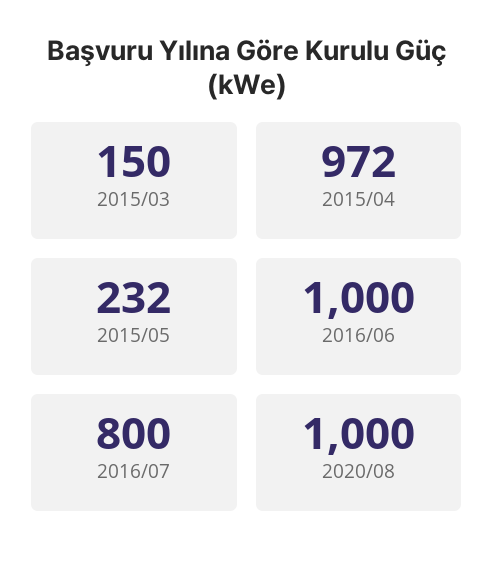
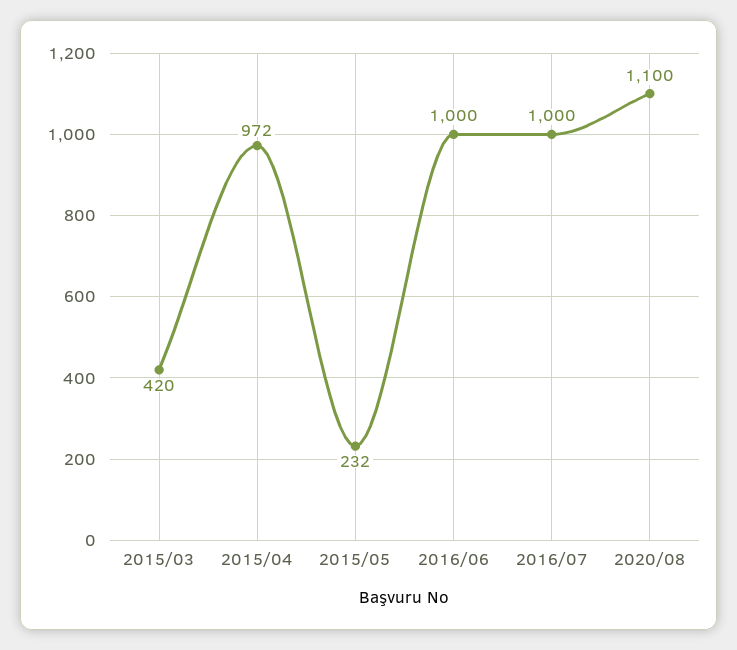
2015/03: 150 -> 420
2016/07: 800 -> 1000
2020/08: 1000 -> 1100

